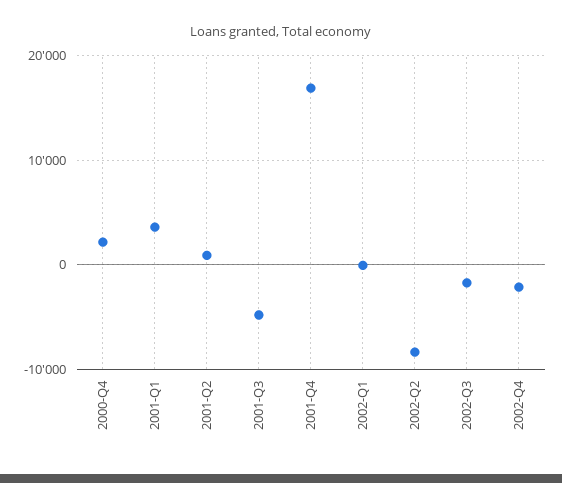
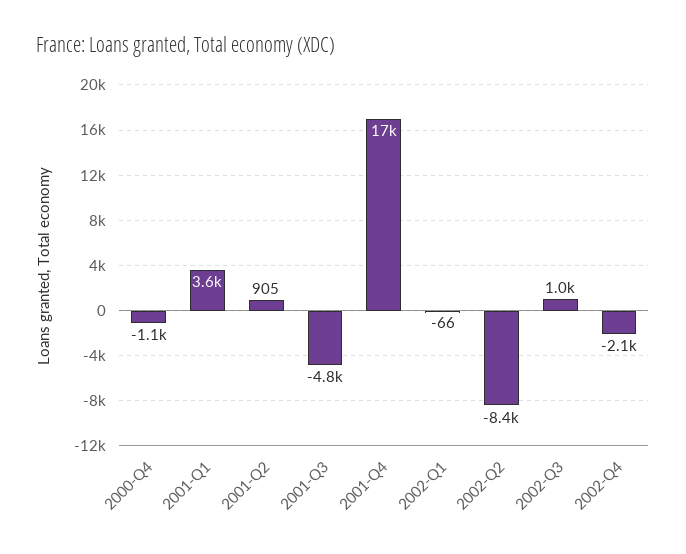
2000-Q4: 2000 -> -1100
2002-Q3: -2000 -> 1000

